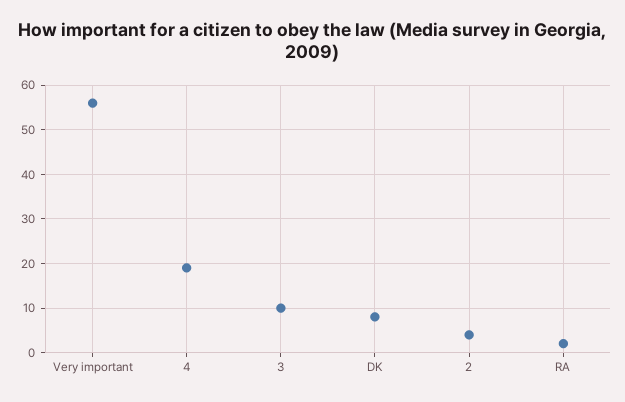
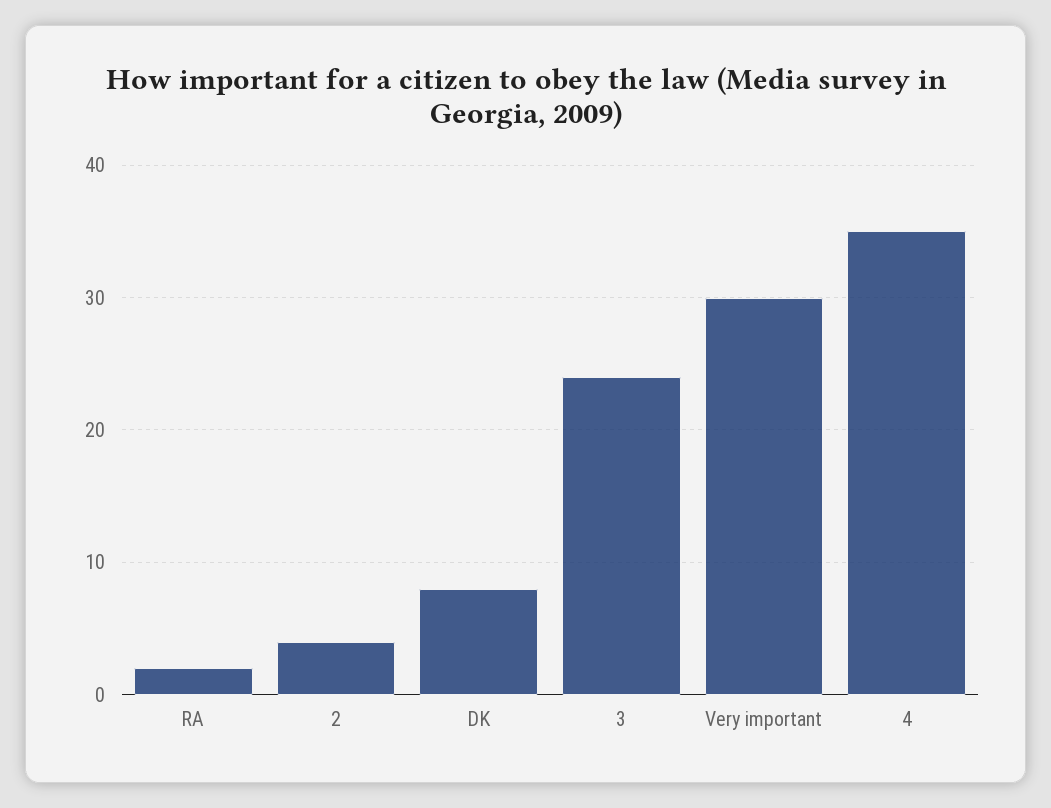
Very important: 55 -> 30
4: 20 -> 35
3: 10 -> 24

